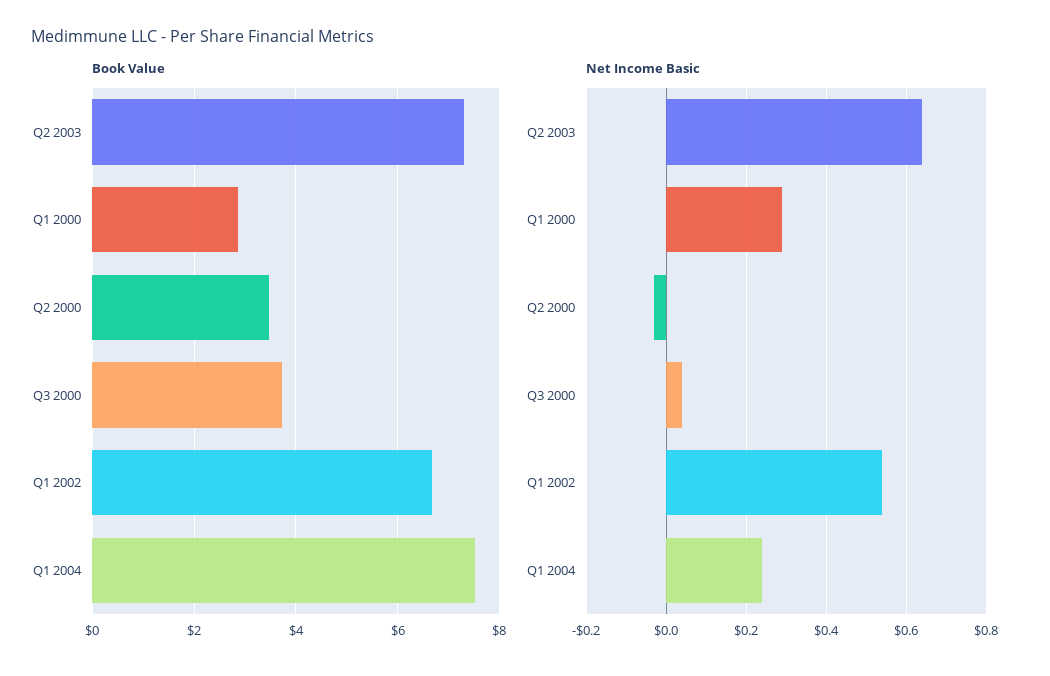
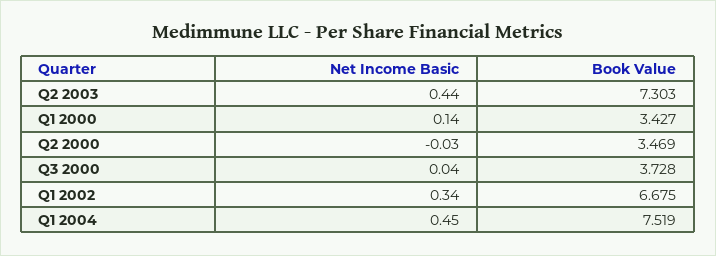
Book Value, Q1 2000: 2.8 -> 3.427
Net Income Basic, Q2 2003: 0.65 -> 0.44
Net Income Basic, Q1 2000: 0.3 -> 0.14
Net Income Basic, Q1 2002: 0.55 -> 0.34
Net Income Basic, Q1 2004: 0.25 -> 0.45

